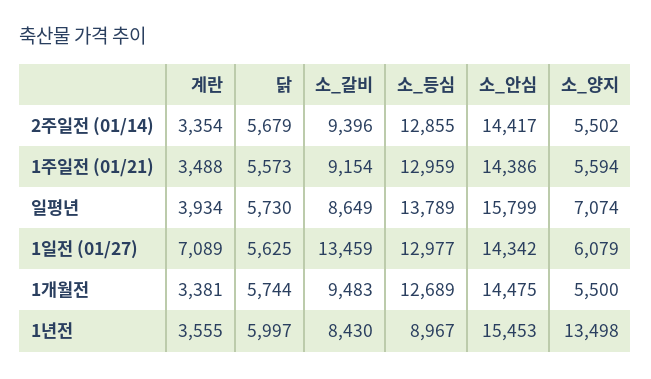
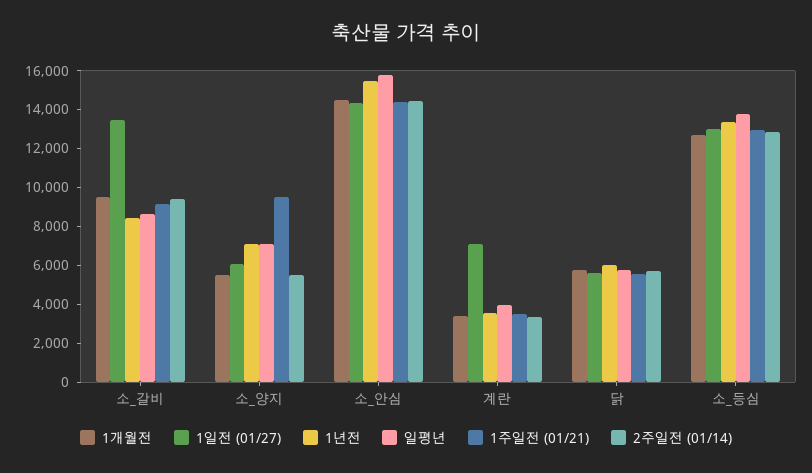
1주일전 (01/21), 소_양지: 5594 -> 9500
1년전, 소_등심: 8967 -> 13500
1년전, 소_양지: 13498 -> 7000

